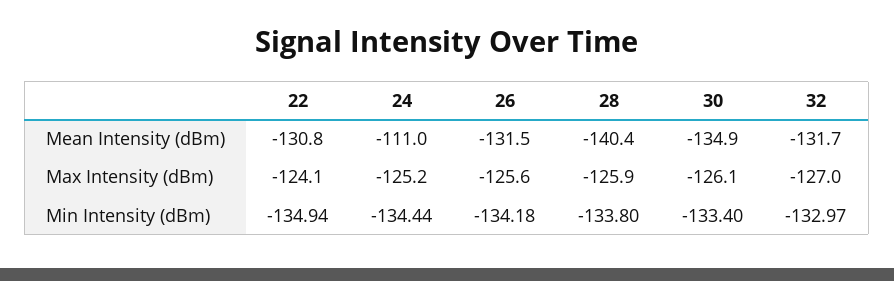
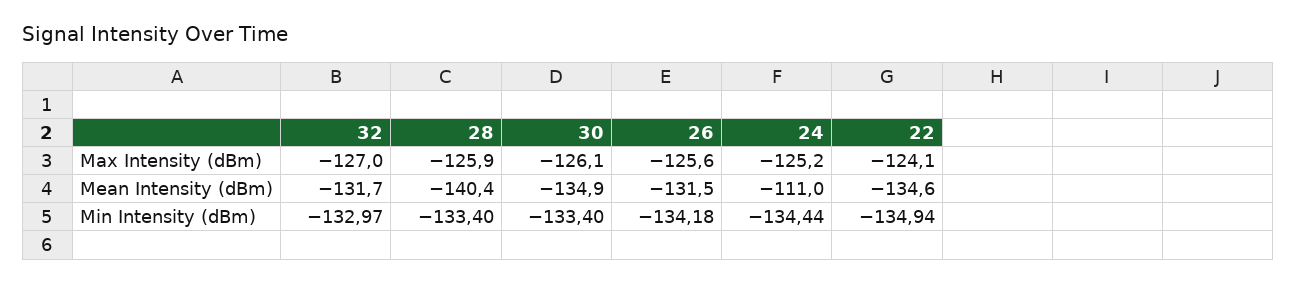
22, Mean Intensity (dBm): -130.8 -> -134.6
28, Min Intensity (dBm): -133.8 -> -133.4

